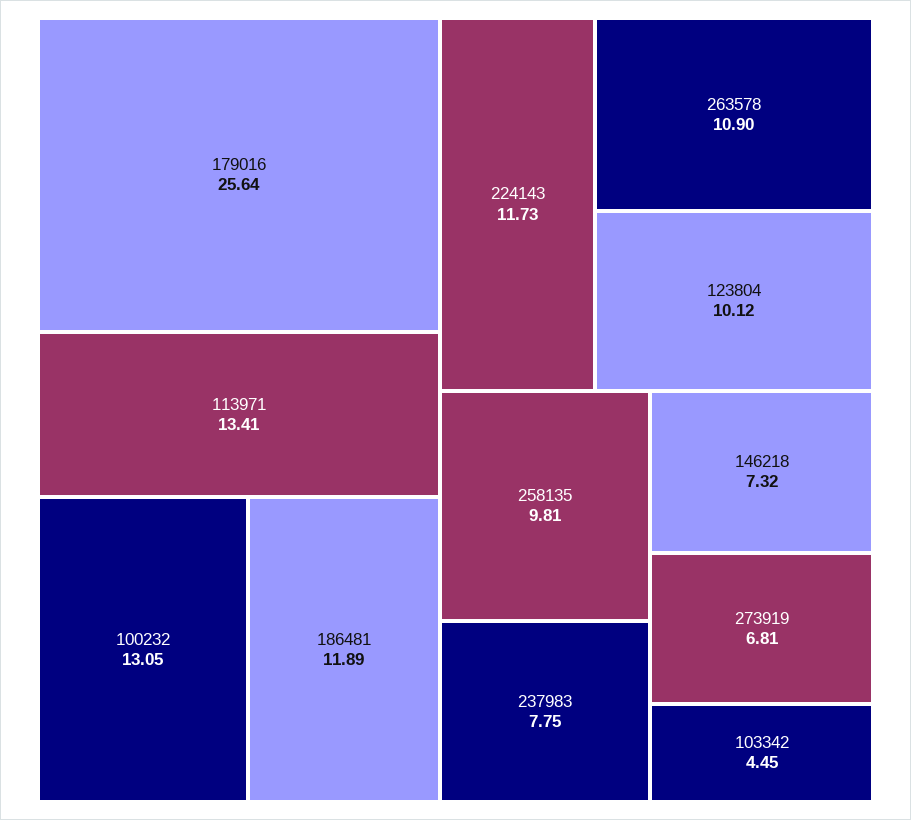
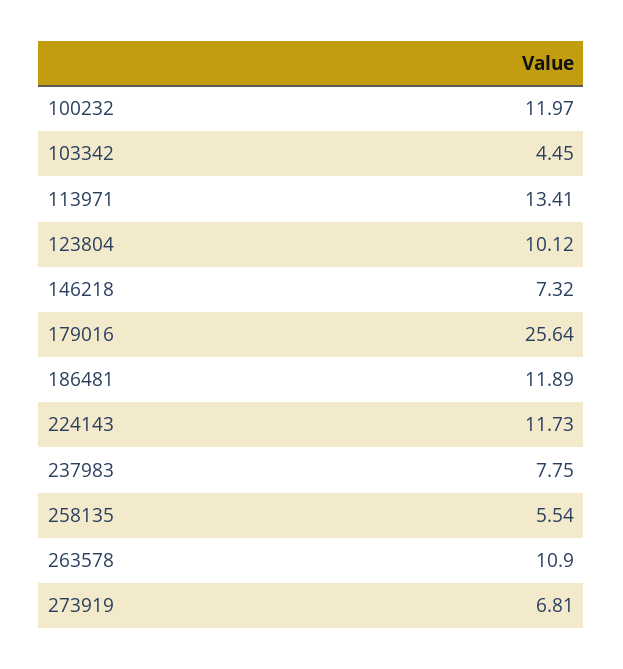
100232: 13.05 -> 11.97
258135: 9.81 -> 5.54

